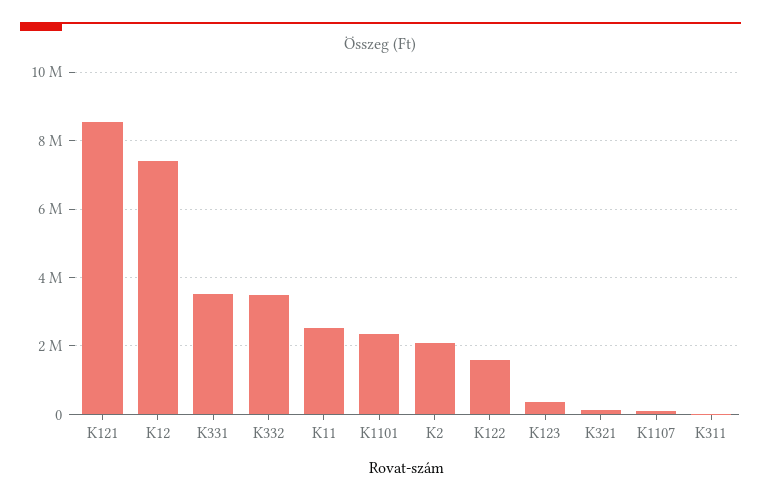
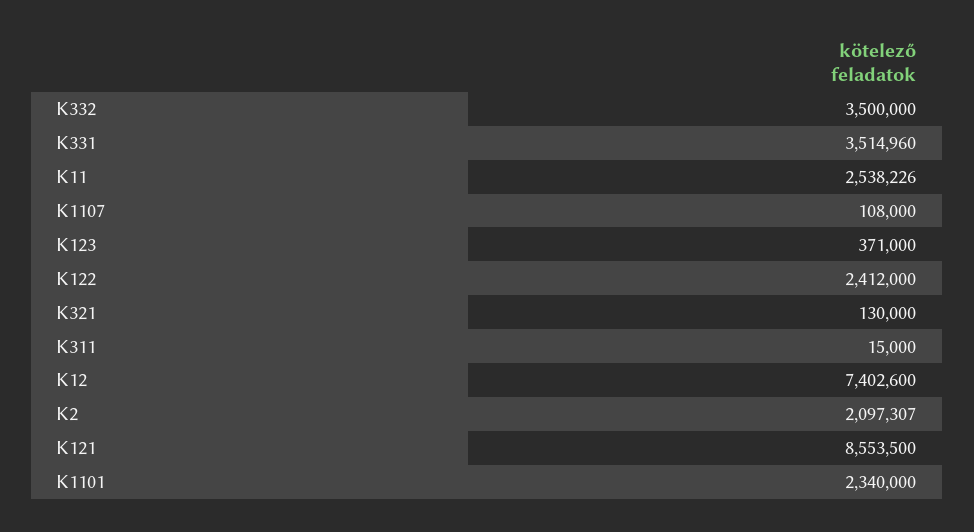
K122: 1600000 -> 2412000

